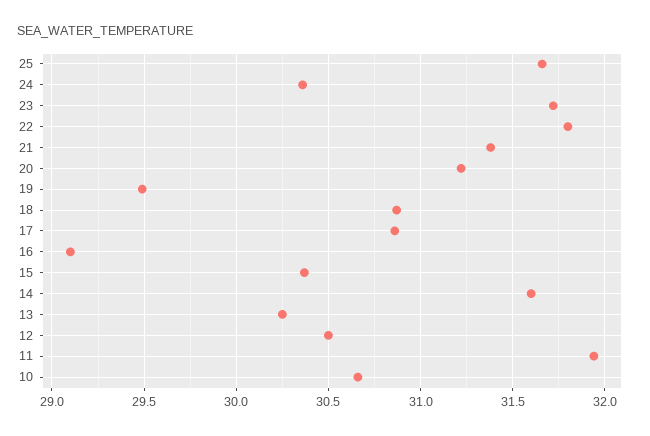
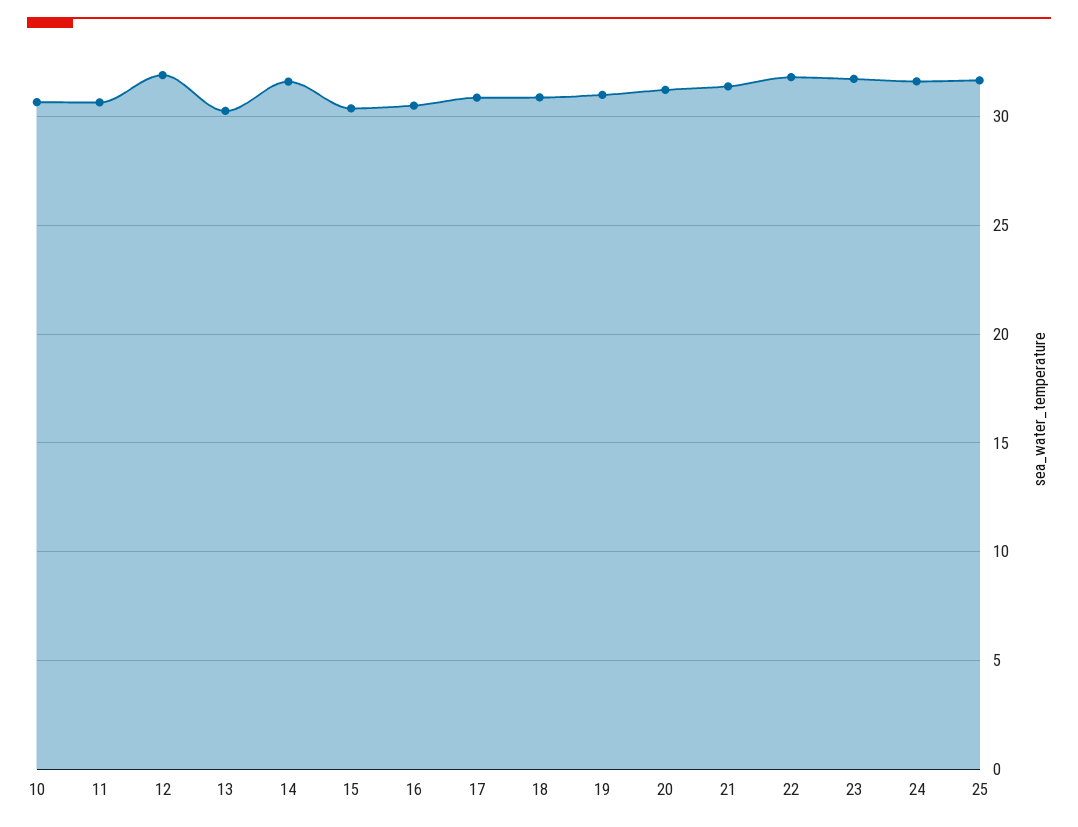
24: 30.35 -> 31.5
19: 29.5 -> 31
16: 29.1 -> 30.5
12: 30.5 -> 32
11: 31.95 -> 30.5

